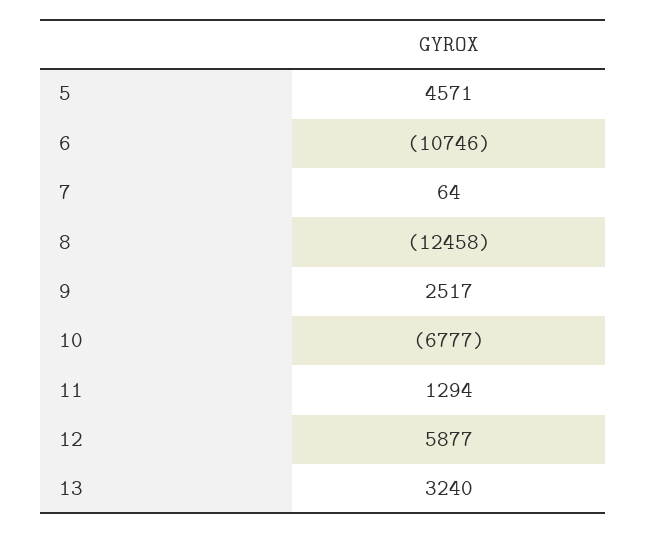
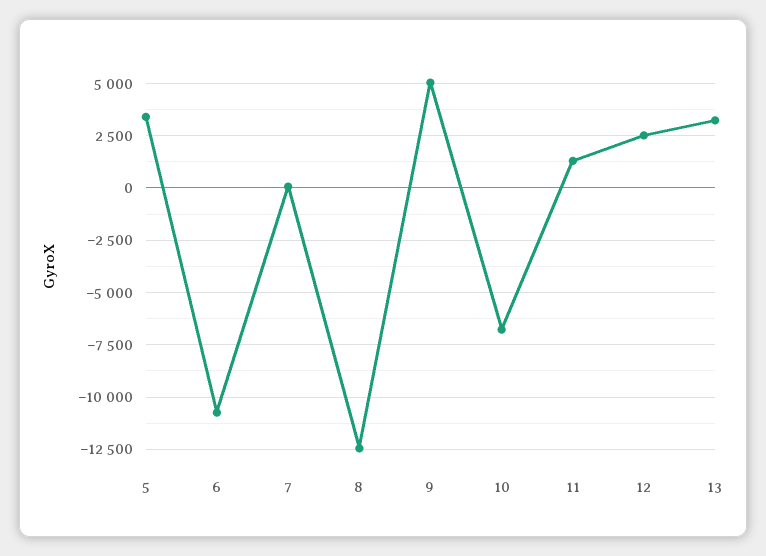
5: 4571 -> 3500
9: 2517 -> 5000
12: 5877 -> 2500

